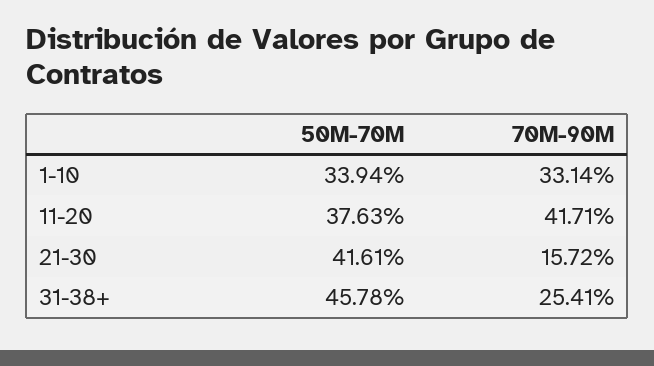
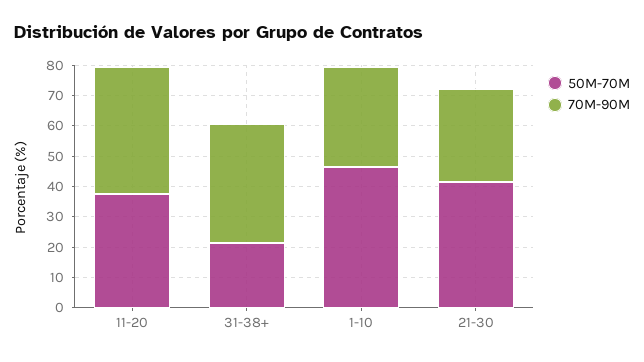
50M-70M, 1-10: 33.94 -> 45
70M-90M, 21-30: 15.72 -> 30
50M-70M, 31-38+: 45.78 -> 20
70M-90M, 31-38+: 25.41 -> 40

